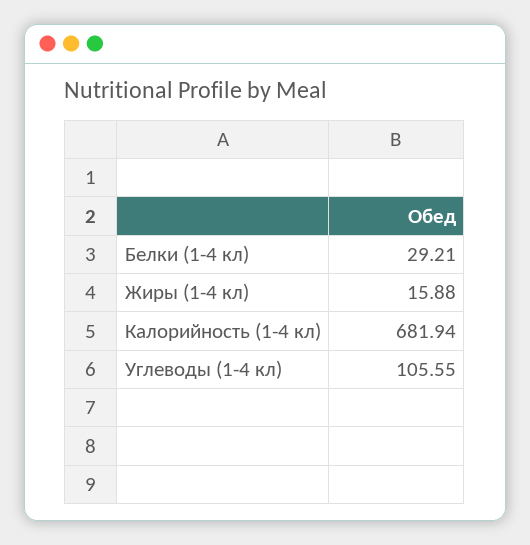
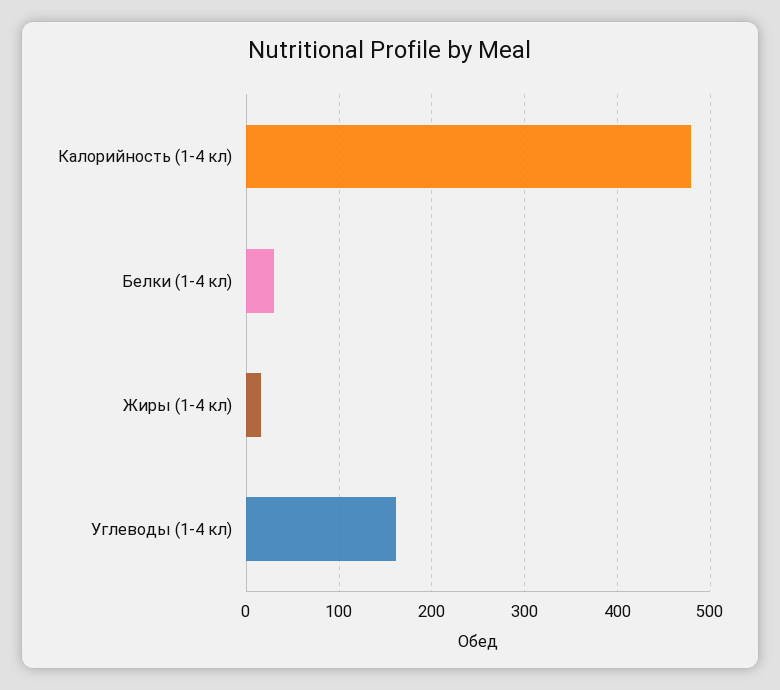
Калорийность (1-4 кл): 681.94 -> 480
Углеводы (1-4 кл): 105.55 -> 160

